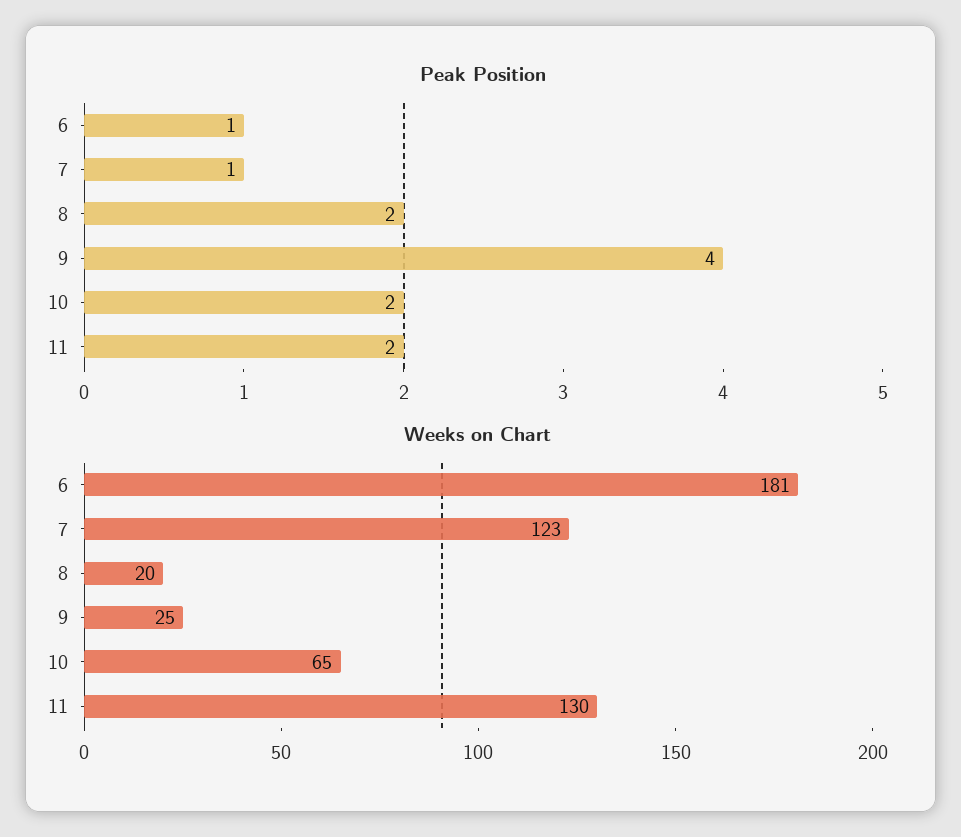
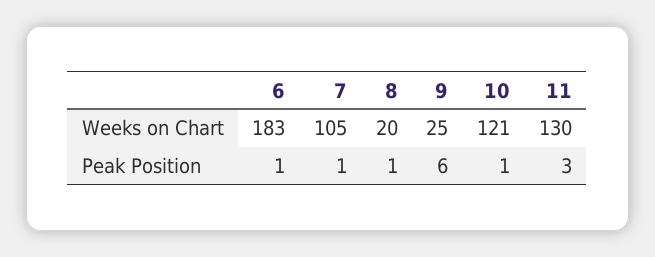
Peak Position, 8: 2 -> 1
Peak Position, 9: 4 -> 6
Peak Position, 10: 2 -> 1
Peak Position, 11: 2 -> 3
Weeks on Chart, 6: 181 -> 183
Weeks on Chart, 7: 123 -> 105
Weeks on Chart, 10: 65 -> 121

